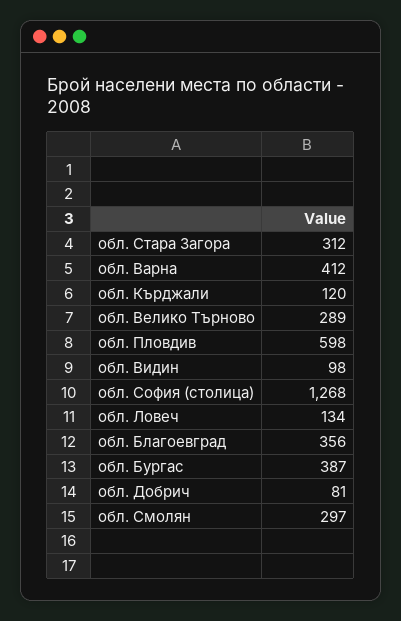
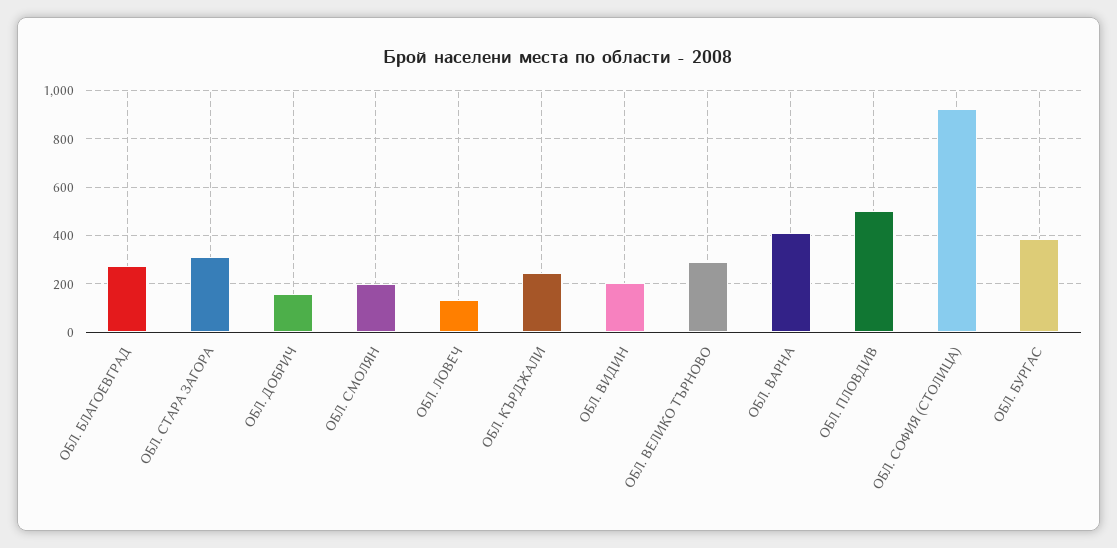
обл. Кърджали: 120 -> 250
обл. Пловдив: 598 -> 500
обл. Видин: 98 -> 200
обл. София (столица): 1268 -> 925
обл. Благоевград: 356 -> 275
обл. Добрич: 81 -> 150
обл. Смолян: 297 -> 200

